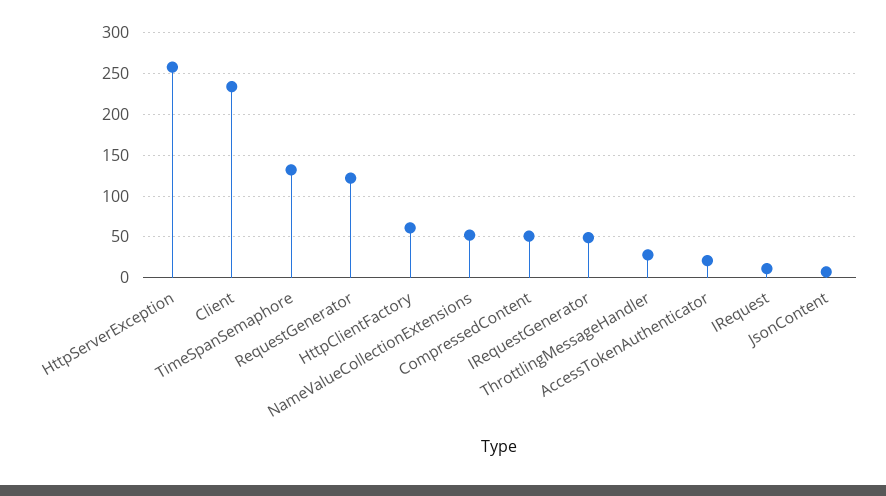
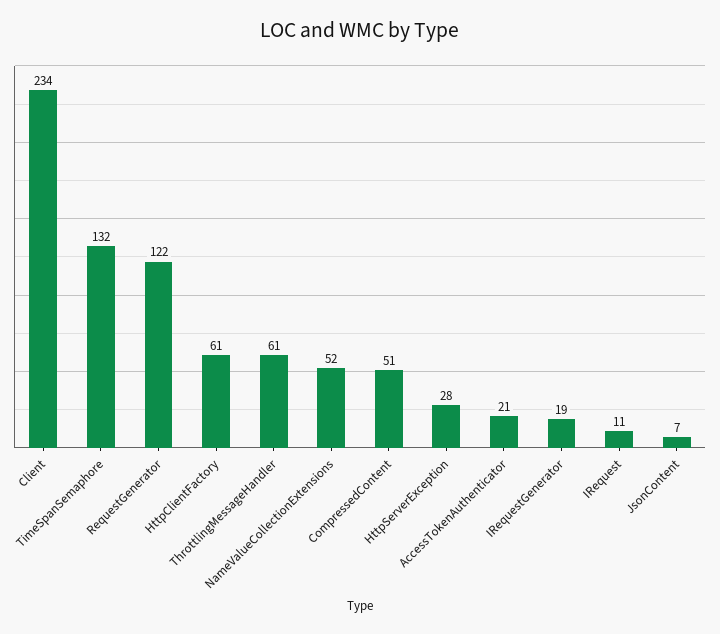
HttpServerException: 260 -> 28
IRequestGenerator: 50 -> 19
ThrottlingMessageHandler: 30 -> 61

